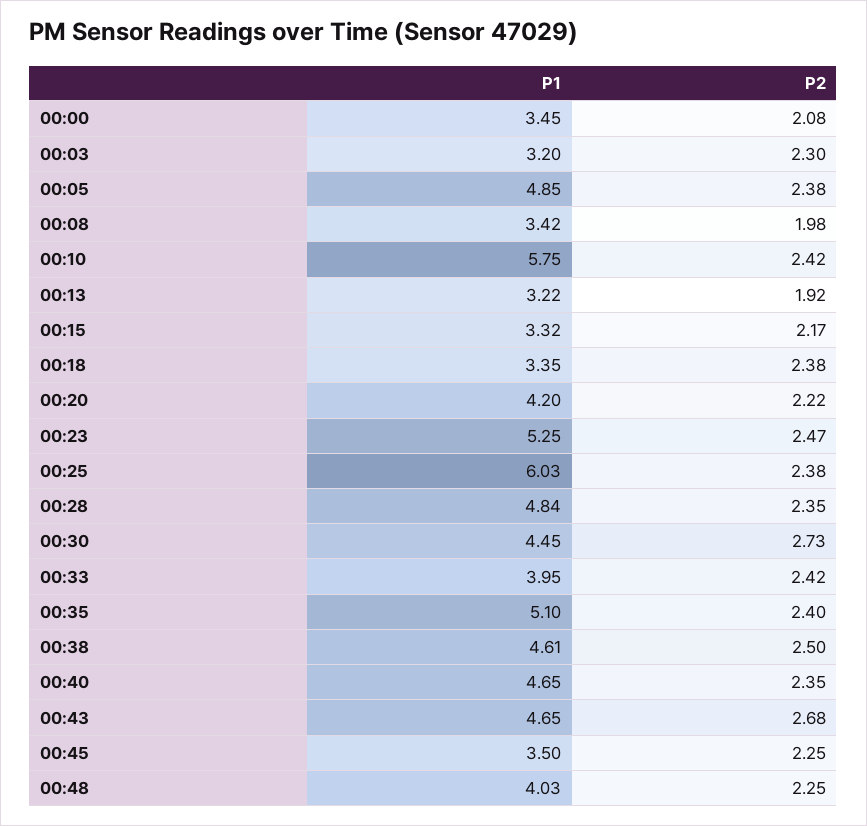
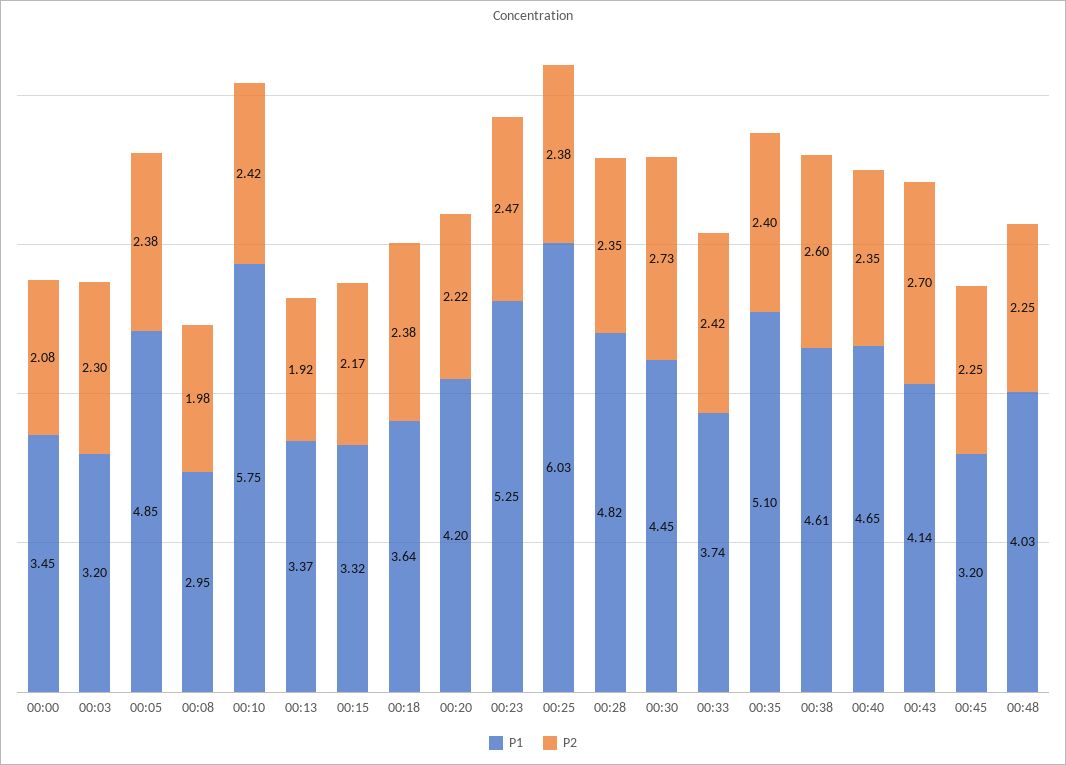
P1, 00:08: 3.42 -> 2.95
P1, 00:13: 3.22 -> 3.37
P1, 00:18: 3.35 -> 3.64
P1, 00:28: 4.84 -> 4.82
P1, 00:33: 3.95 -> 3.74
P2, 00:38: 2.5 -> 2.6
P1, 00:43: 4.65 -> 4.14
P2, 00:43: 2.68 -> 2.7
P1, 00:45: 3.5 -> 3.2

